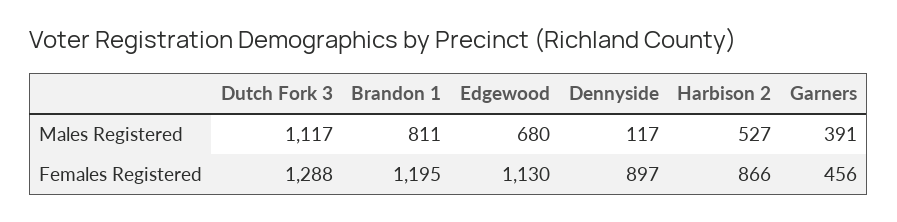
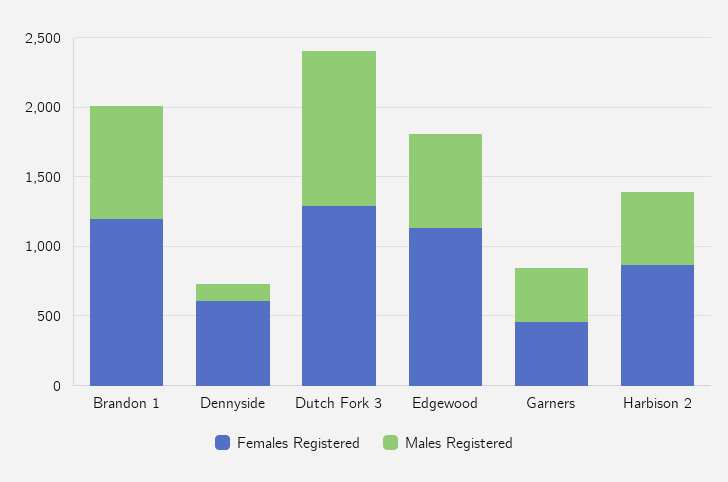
Females Registered, Dennyside: 897 -> 600

